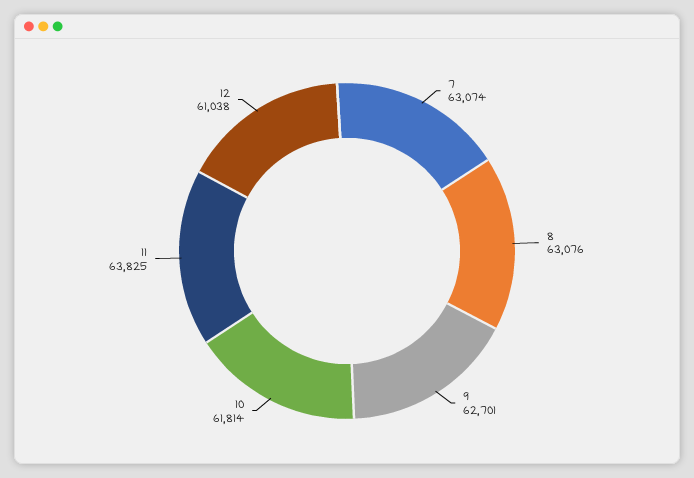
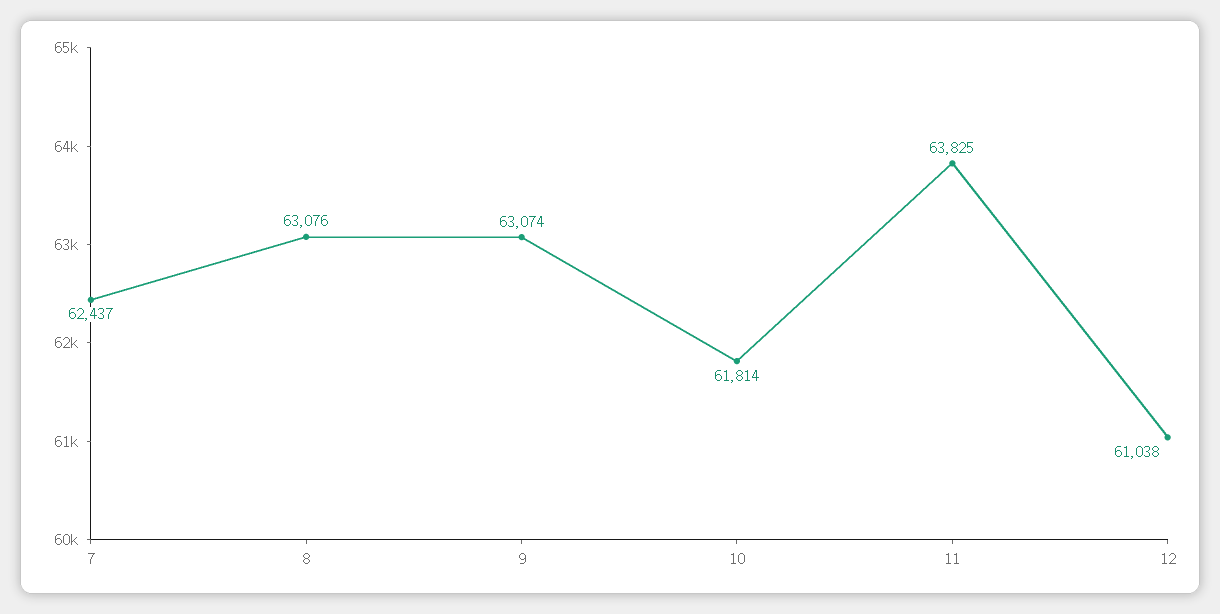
7: 63074 -> 62437
9: 62701 -> 63074

